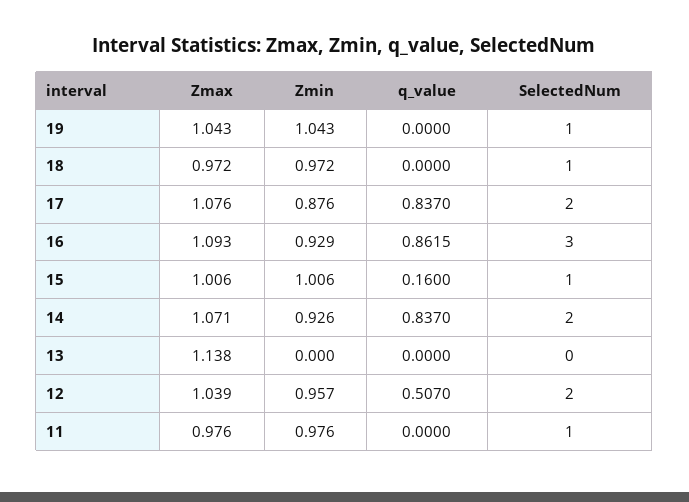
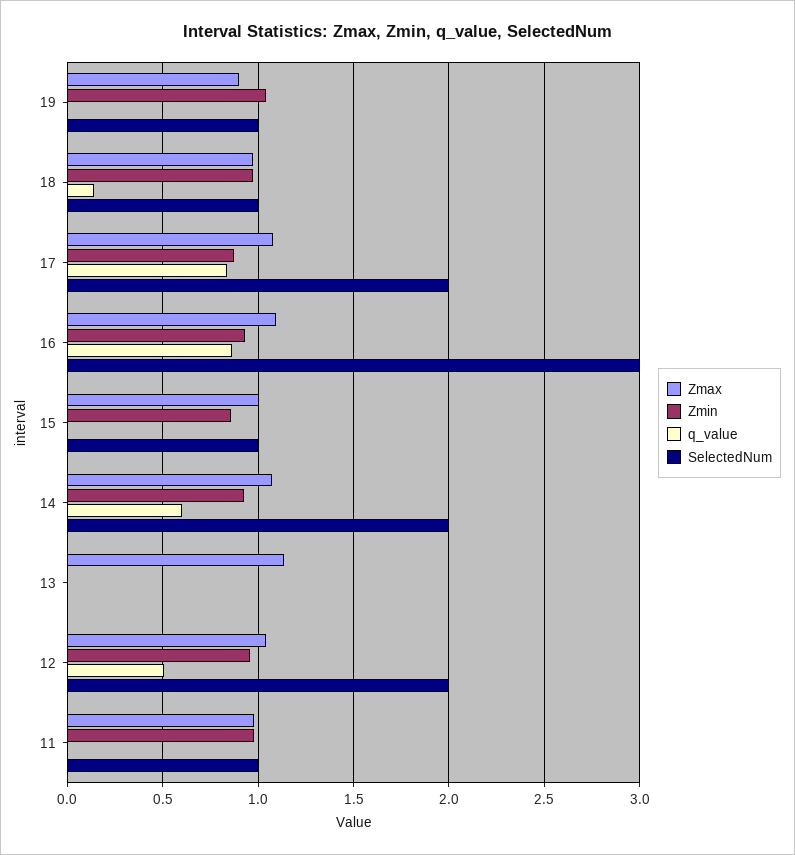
Zmax, 19: 1.043 -> 0.9
q_value, 18: 0 -> 0.15
Zmin, 15: 1.006 -> 0.85
q_value, 15: 0.16 -> 0
q_value, 14: 0.837 -> 0.6

